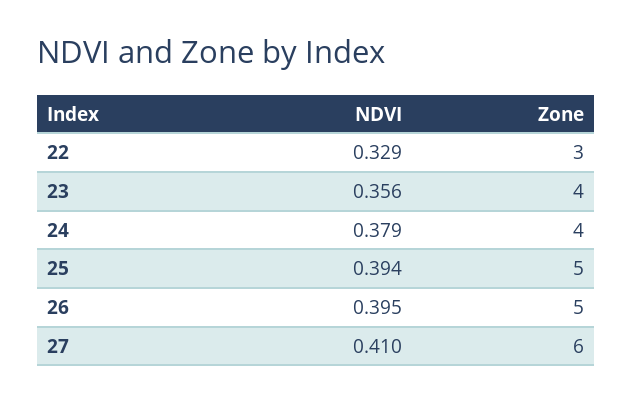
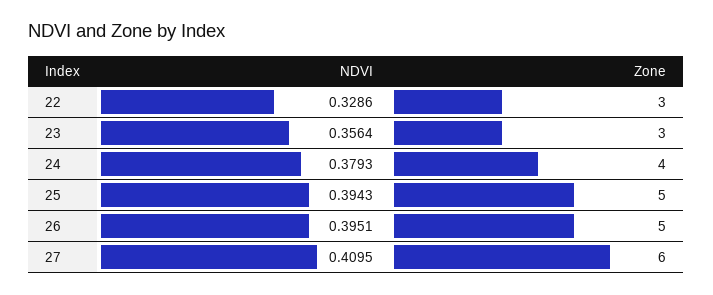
Zone, 23: 4 -> 3

